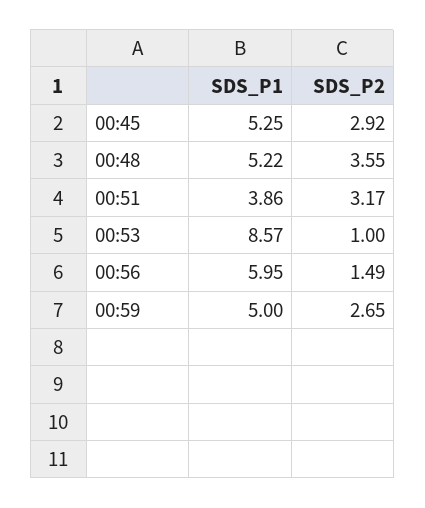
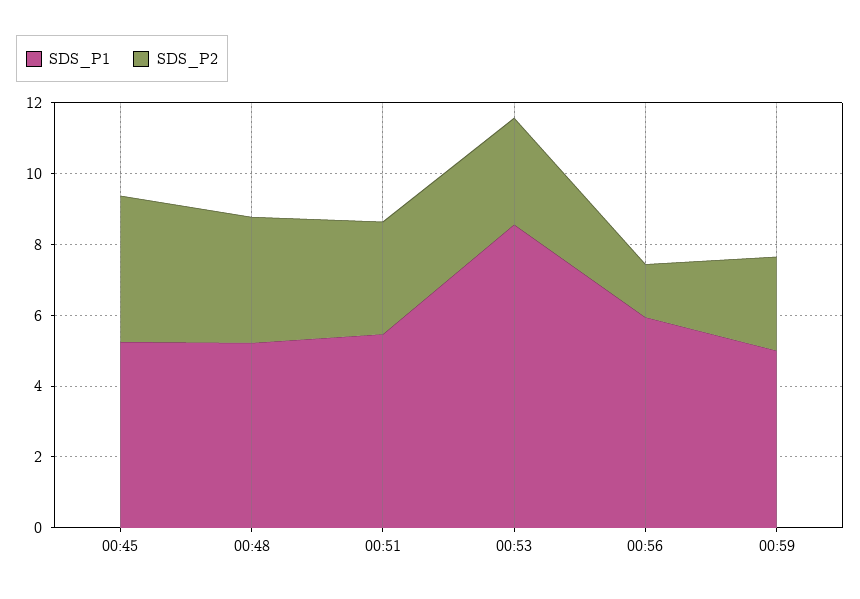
SDS_P2, 00:45: 2.92 -> 4
SDS_P1, 00:51: 3.86 -> 5.5
SDS_P2, 00:53: 1 -> 3

